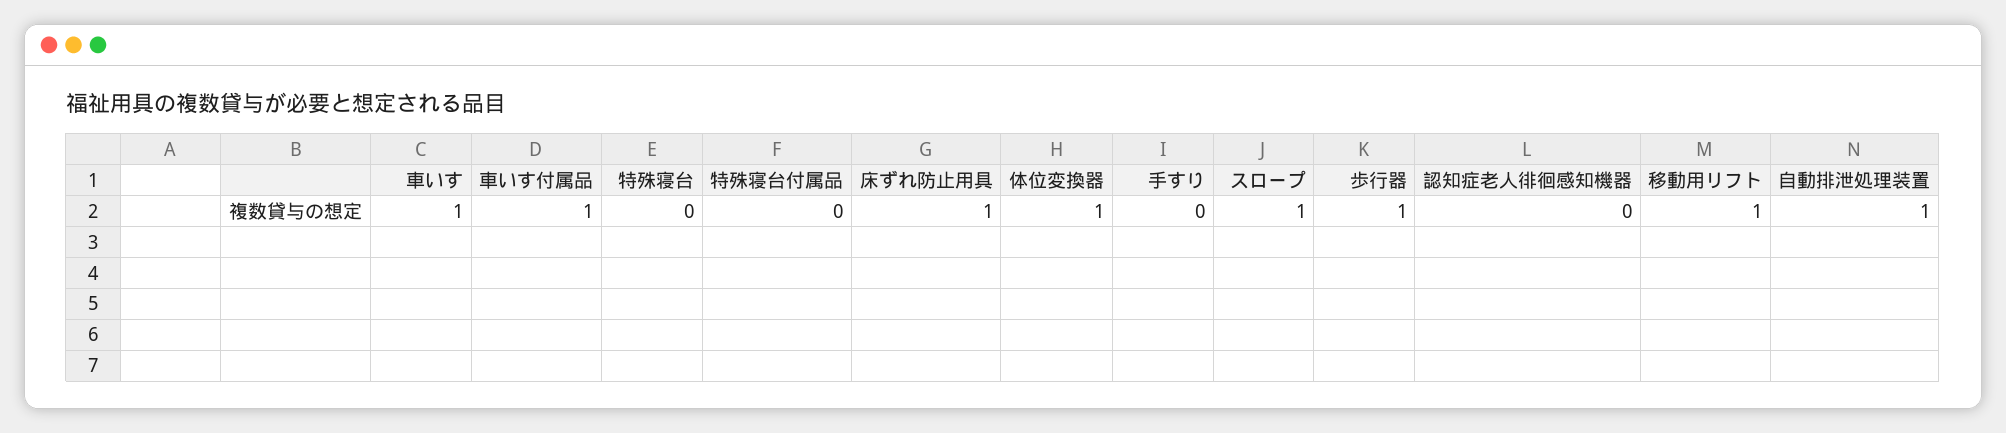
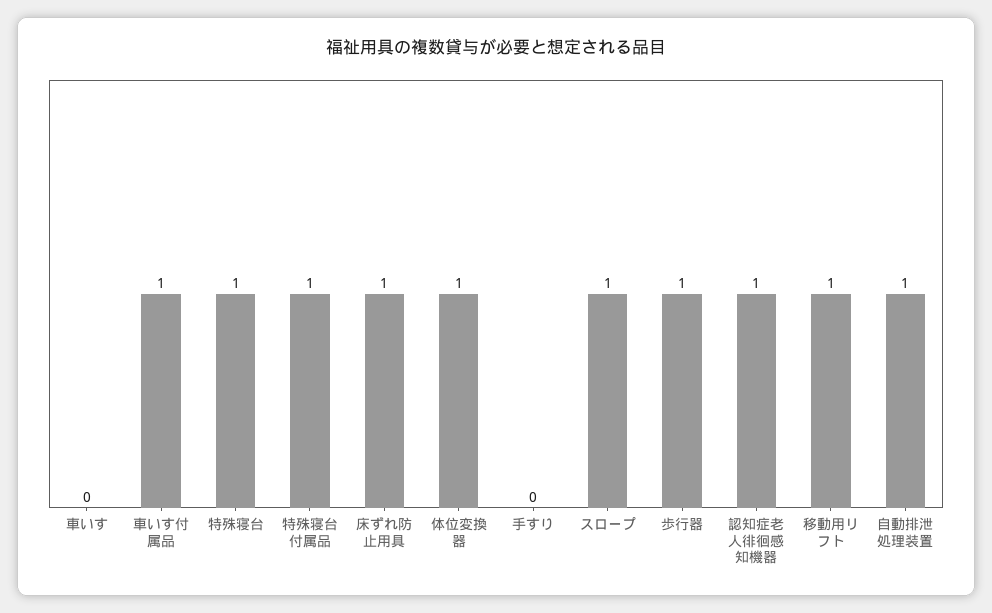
車いす: 1 -> 0
特殊寝台: 0 -> 1
特殊寝台付属品: 0 -> 1
認知症老人徘徊感知機器: 0 -> 1

